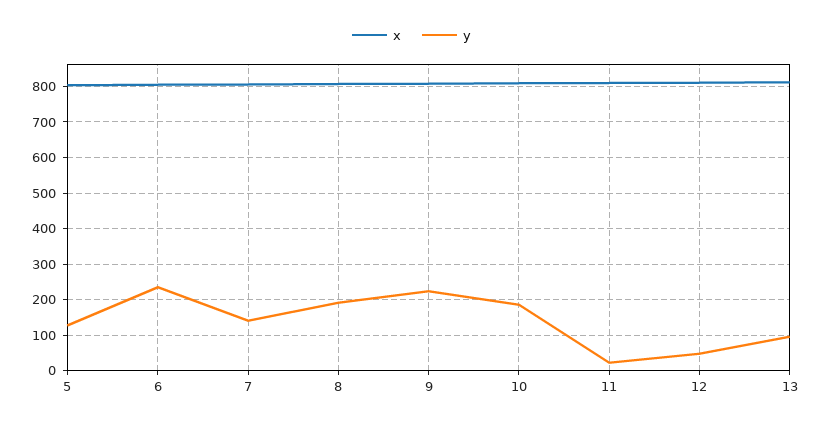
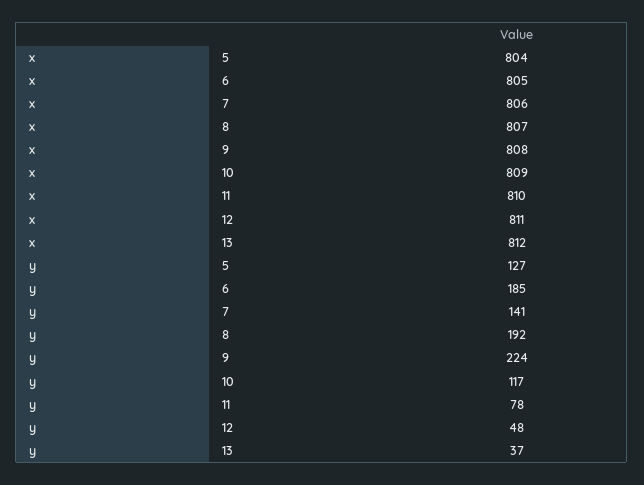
y, 6: 240 -> 185
y, 10: 180 -> 117
y, 11: 20 -> 78
y, 13: 100 -> 37

